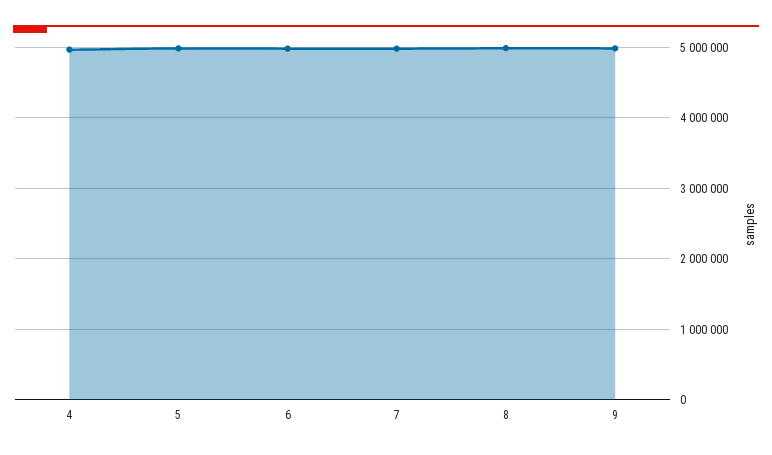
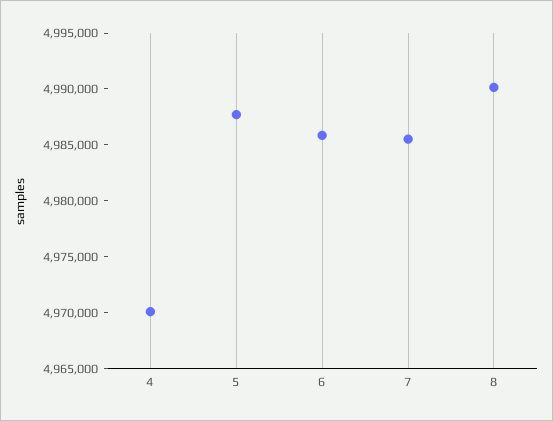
9: 5000000 -> none

